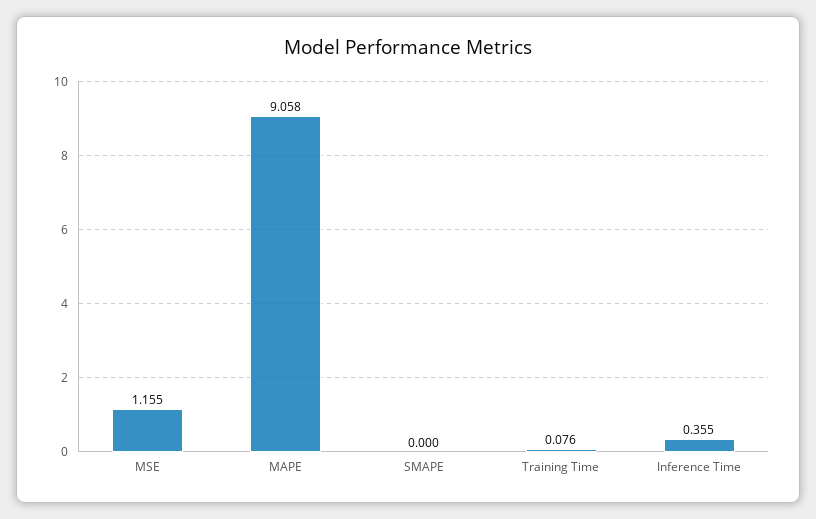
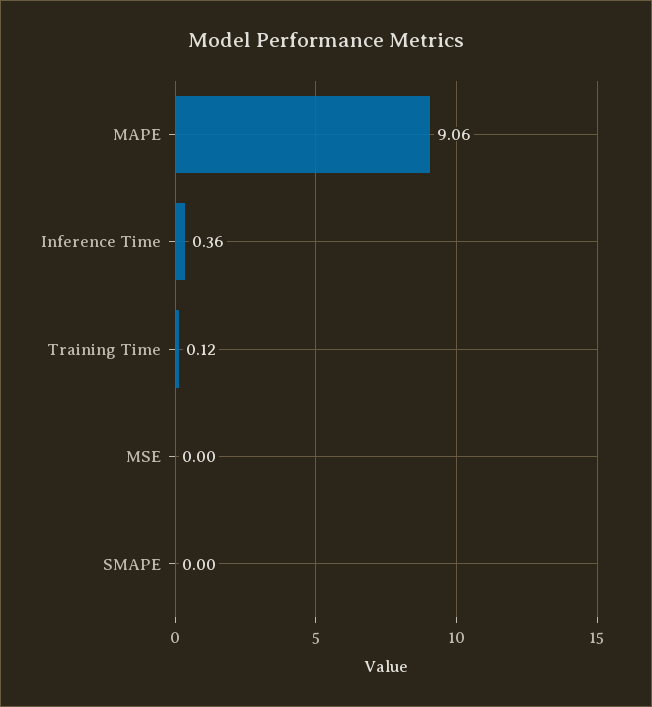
MSE: 1.155 -> 0
Training Time: 0.076 -> 0.12

